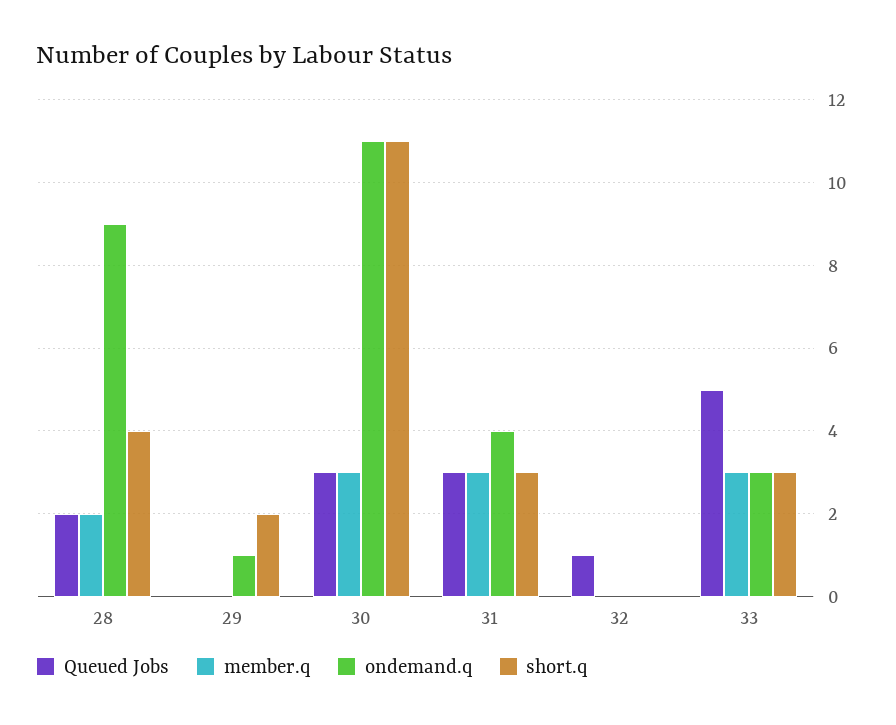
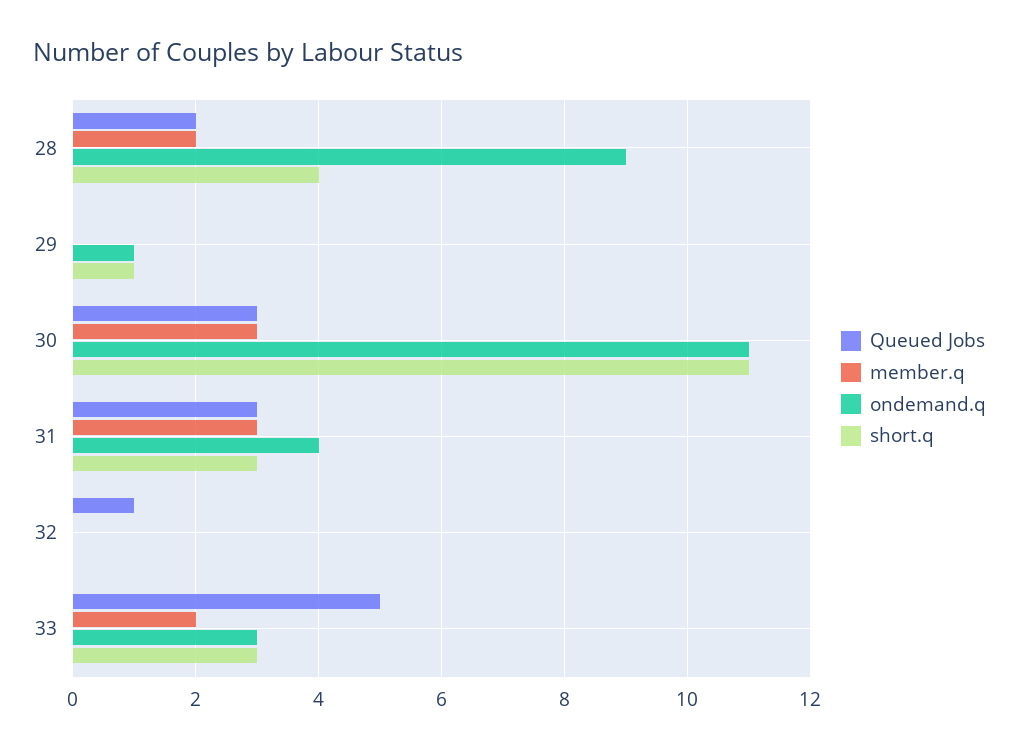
short.q, 29: 2 -> 1
member.q, 33: 3 -> 2

